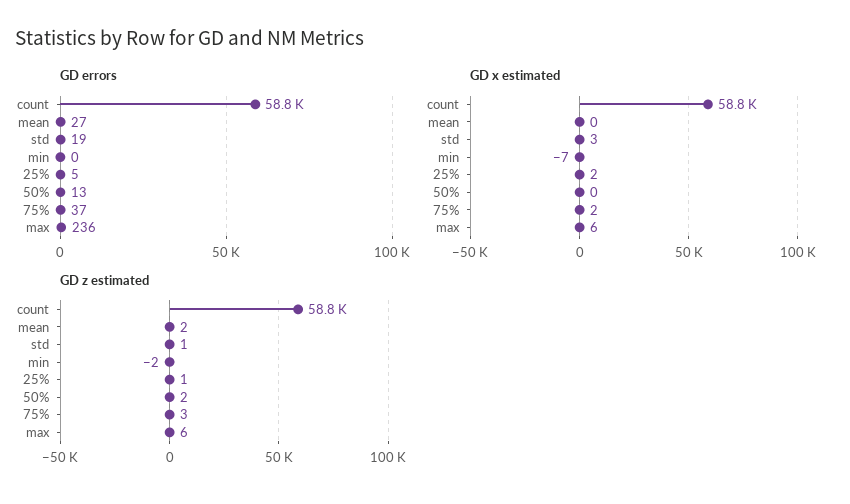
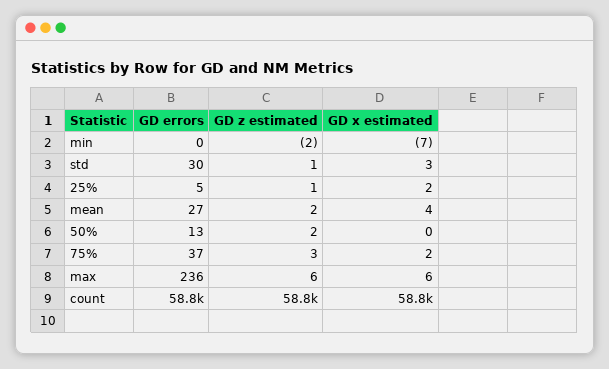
GD errors, std: 19 -> 30
GD x estimated, mean: 0 -> 4

